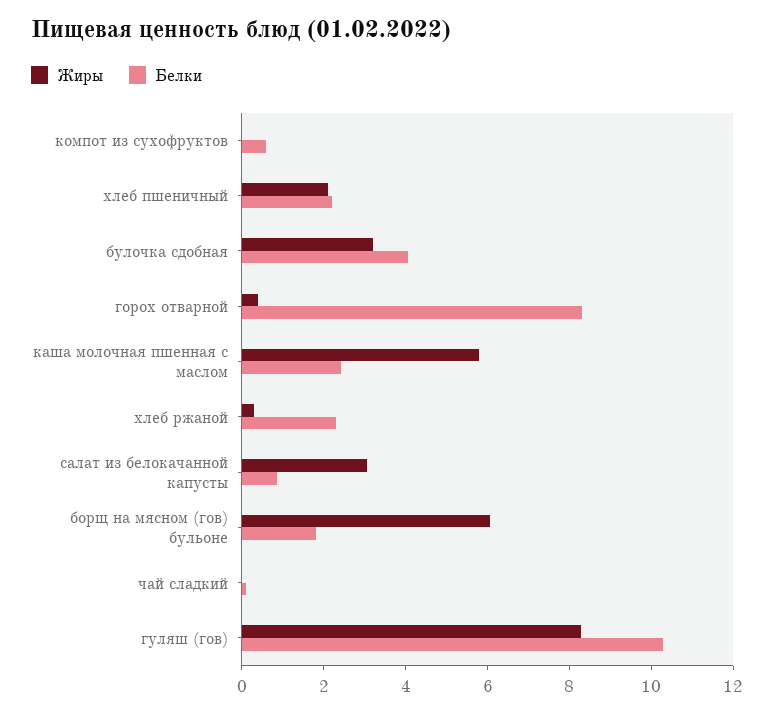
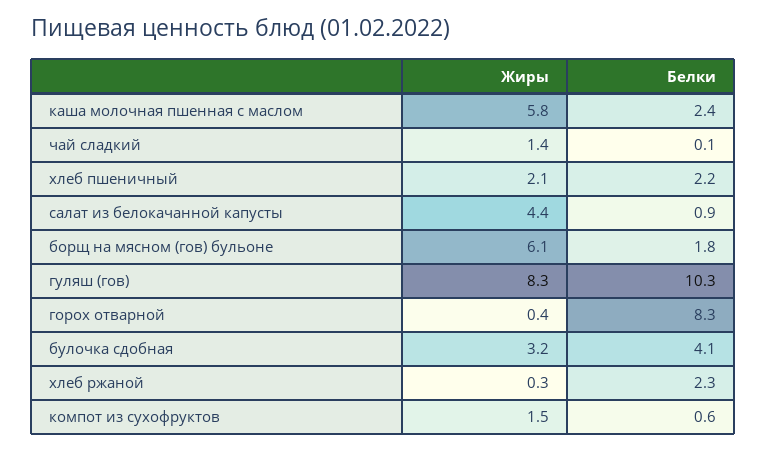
Жиры, компот из сухофруктов: 0 -> 1.5
Жиры, салат из белокачанной капусты: 3 -> 4.4
Жиры, чай сладкий: 0 -> 1.4

